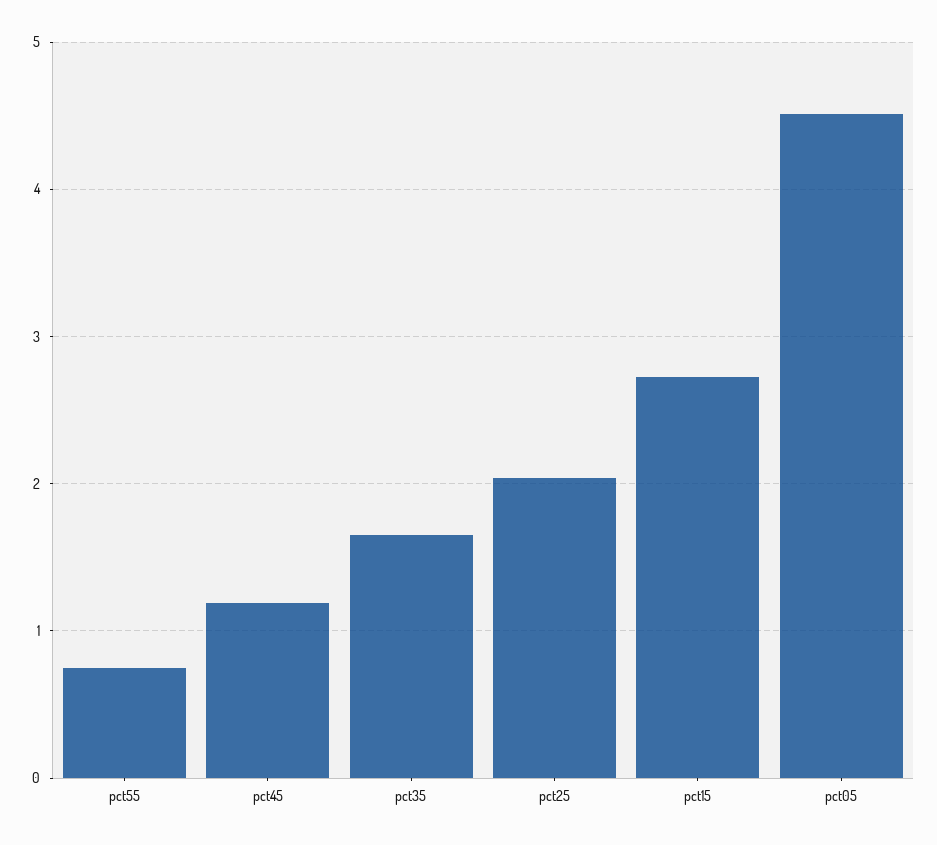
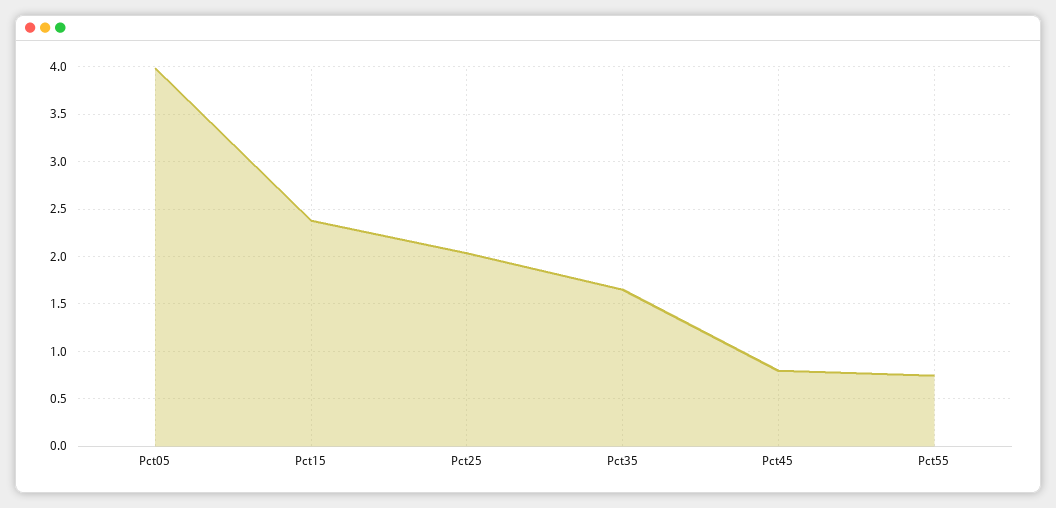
pct45: 1.2 -> 0.8
pct15: 2.7 -> 2.4
pct05: 4.5 -> 4

